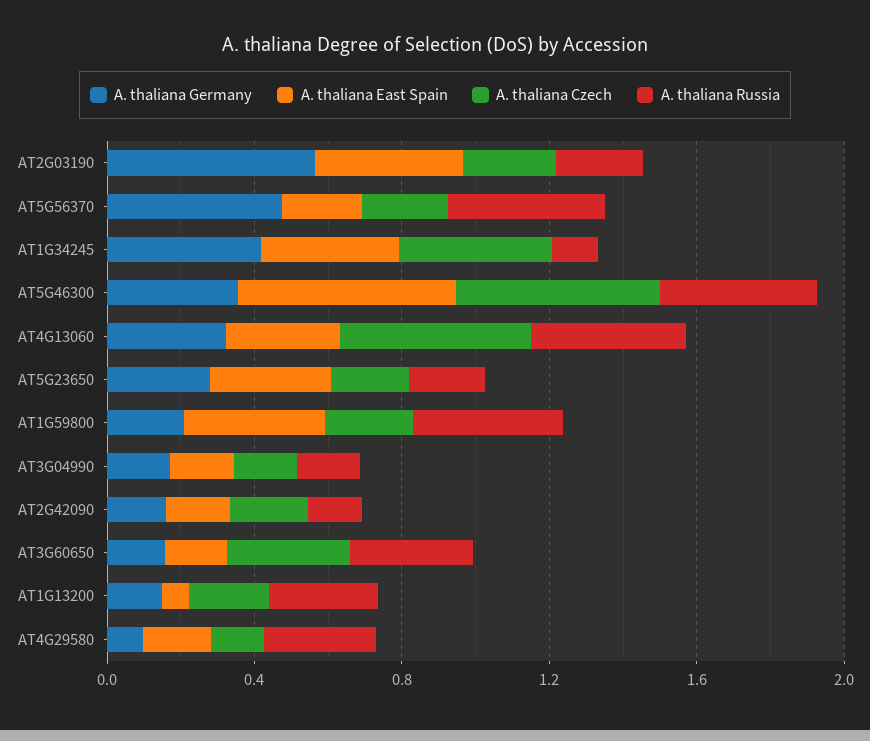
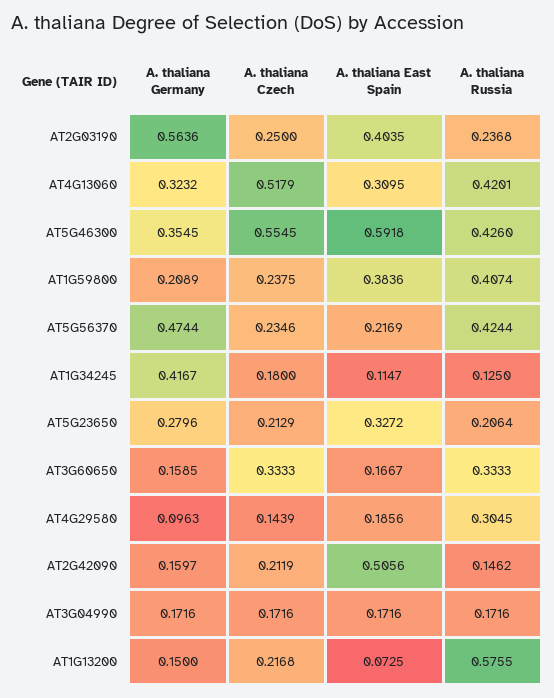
A. thaliana East Spain, AT1G34245: 0.4 -> 0.1147
A. thaliana Czech, AT1G34245: 0.4 -> 0.18
A. thaliana East Spain, AT2G42090: 0.2 -> 0.5056
A. thaliana Russia, AT1G13200: 0.3 -> 0.5755

